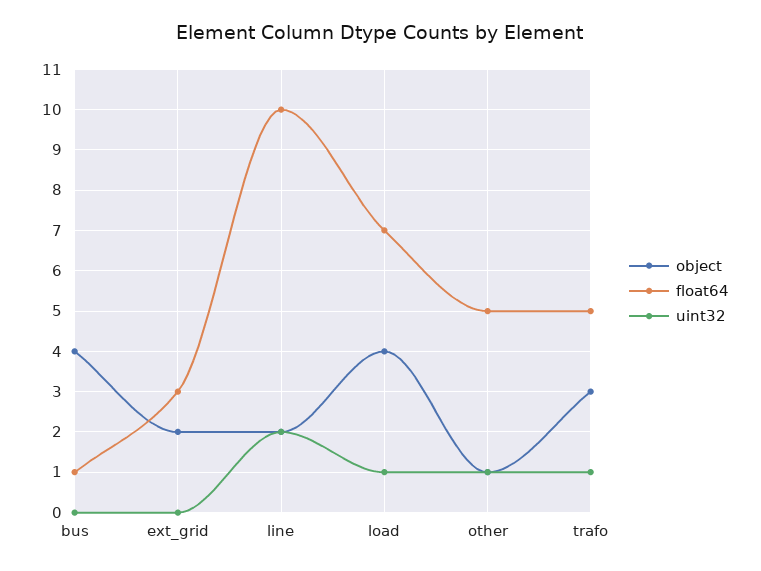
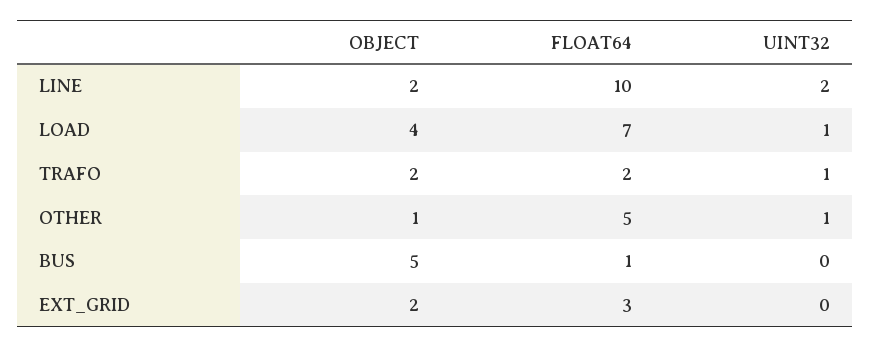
object, bus: 4 -> 5
object, trafo: 3 -> 2
float64, trafo: 5 -> 2

